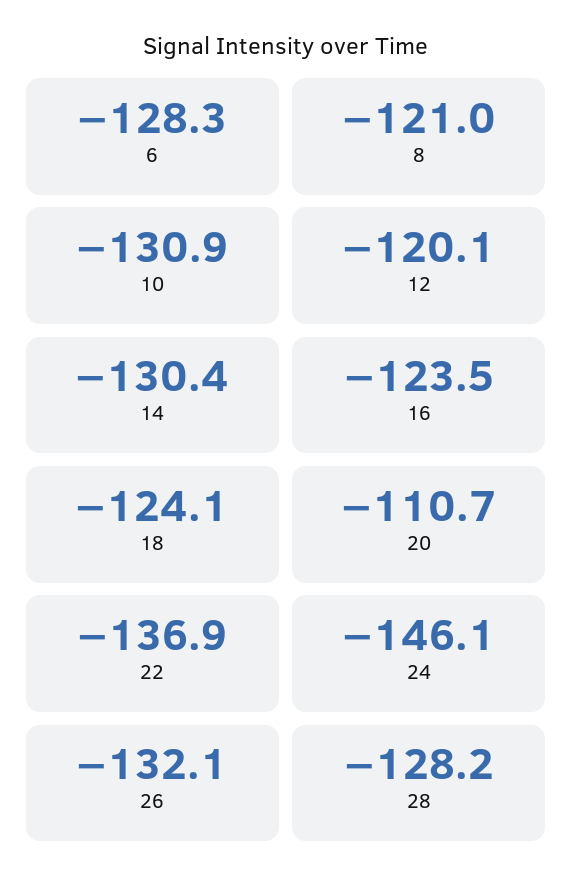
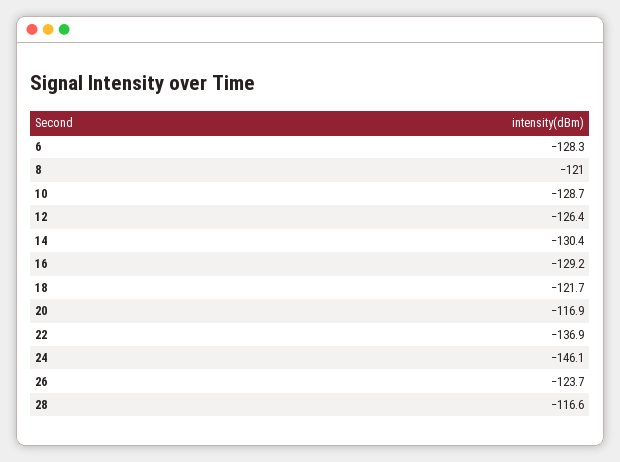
10: -130.9 -> -128.7
12: -120.1 -> -126.4
16: -123.5 -> -129.2
18: -124.1 -> -121.7
20: -110.7 -> -116.9
26: -132.1 -> -123.7
28: -128.2 -> -116.6

